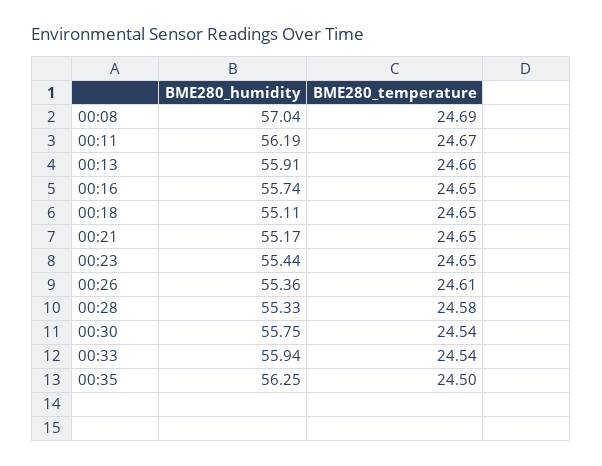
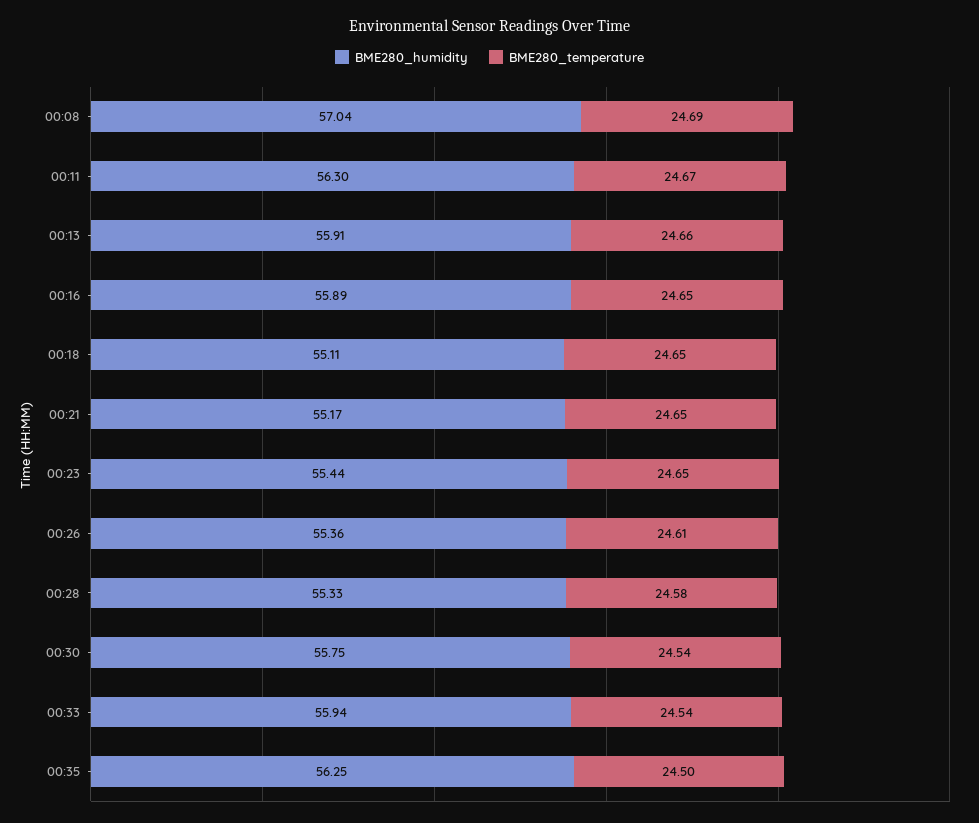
BME280_humidity, 00:11: 56.19 -> 56.3
BME280_humidity, 00:16: 55.74 -> 55.89

